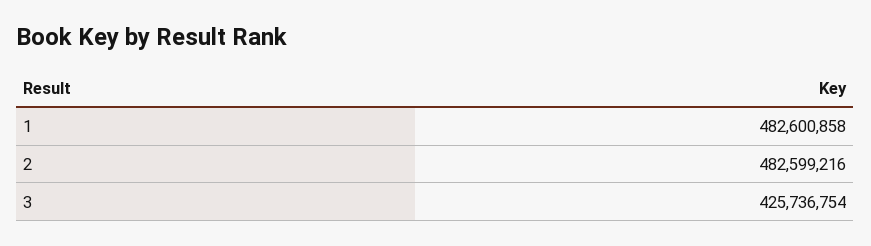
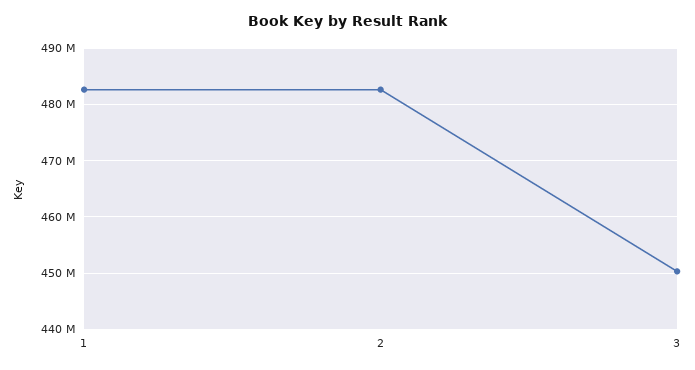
3: 425736754 -> 450000000

